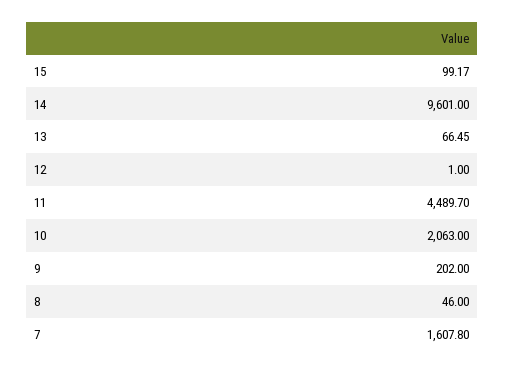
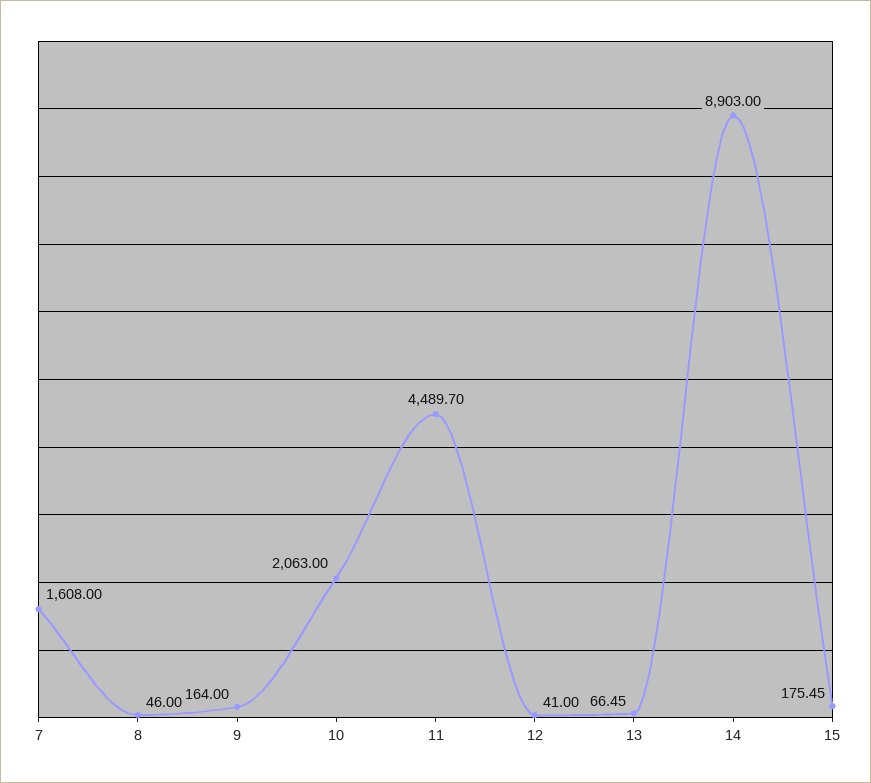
15: 99.17 -> 175.45
14: 9601 -> 8903
12: 1 -> 41
9: 202 -> 164
7: 1607.8 -> 1608

